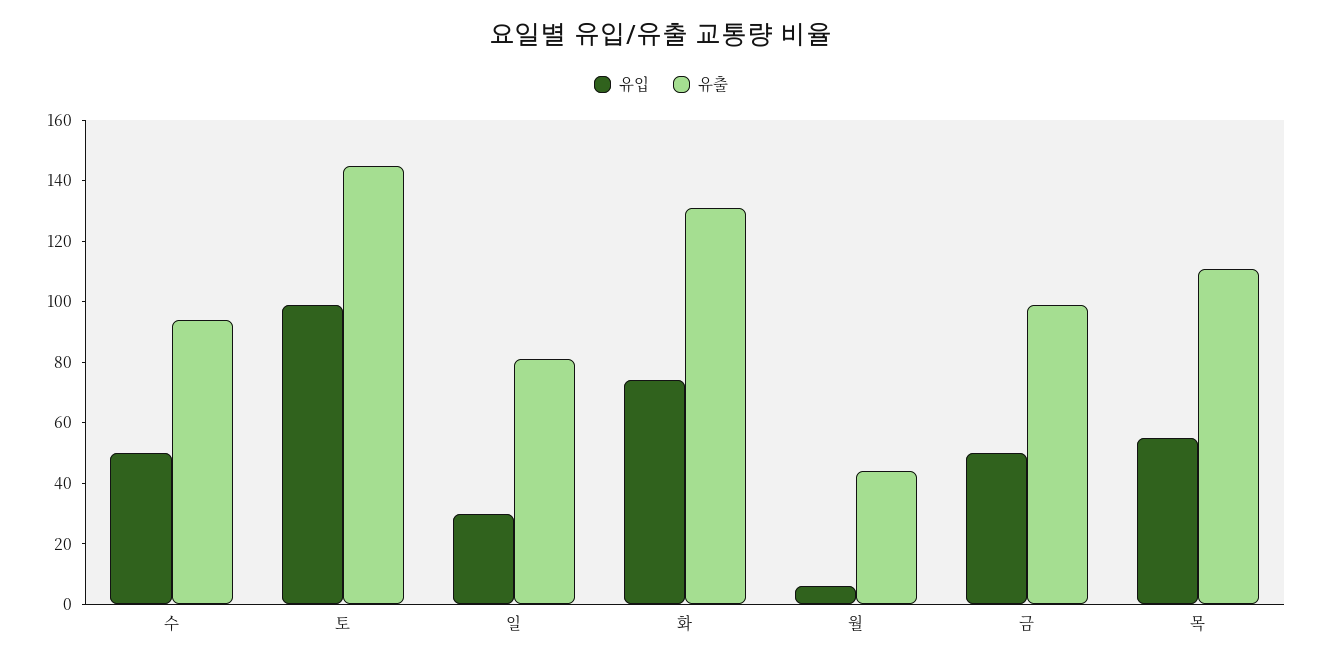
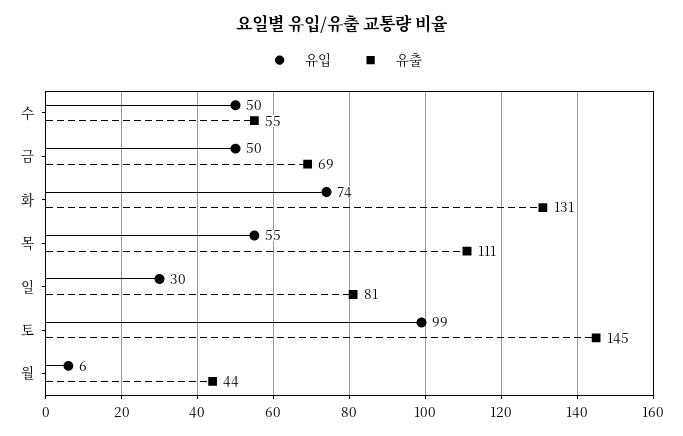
유출, 수: 95 -> 55
유출, 금: 100 -> 69

